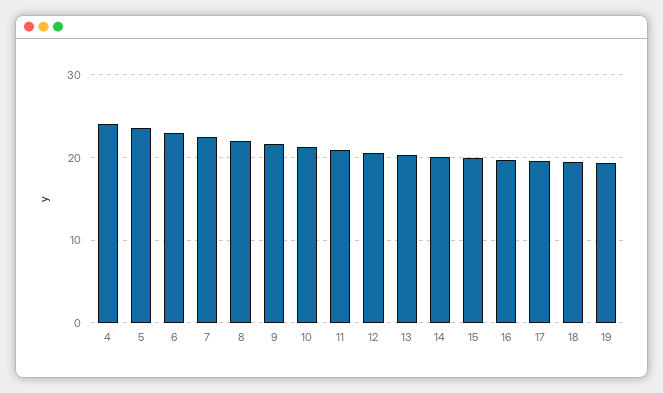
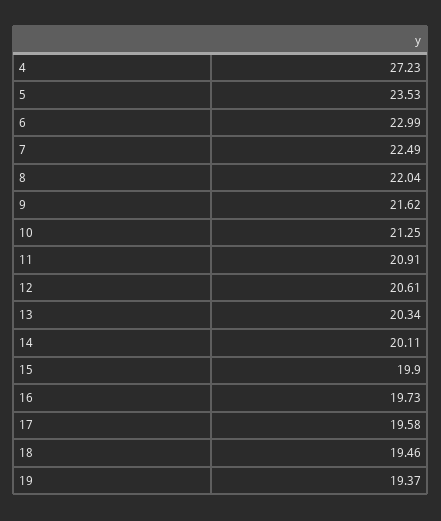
4: 24 -> 27.23

